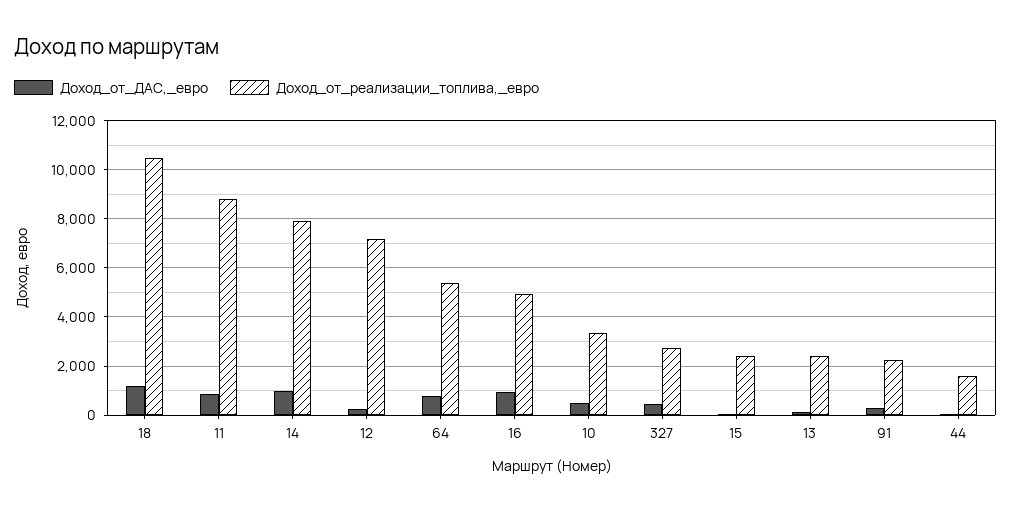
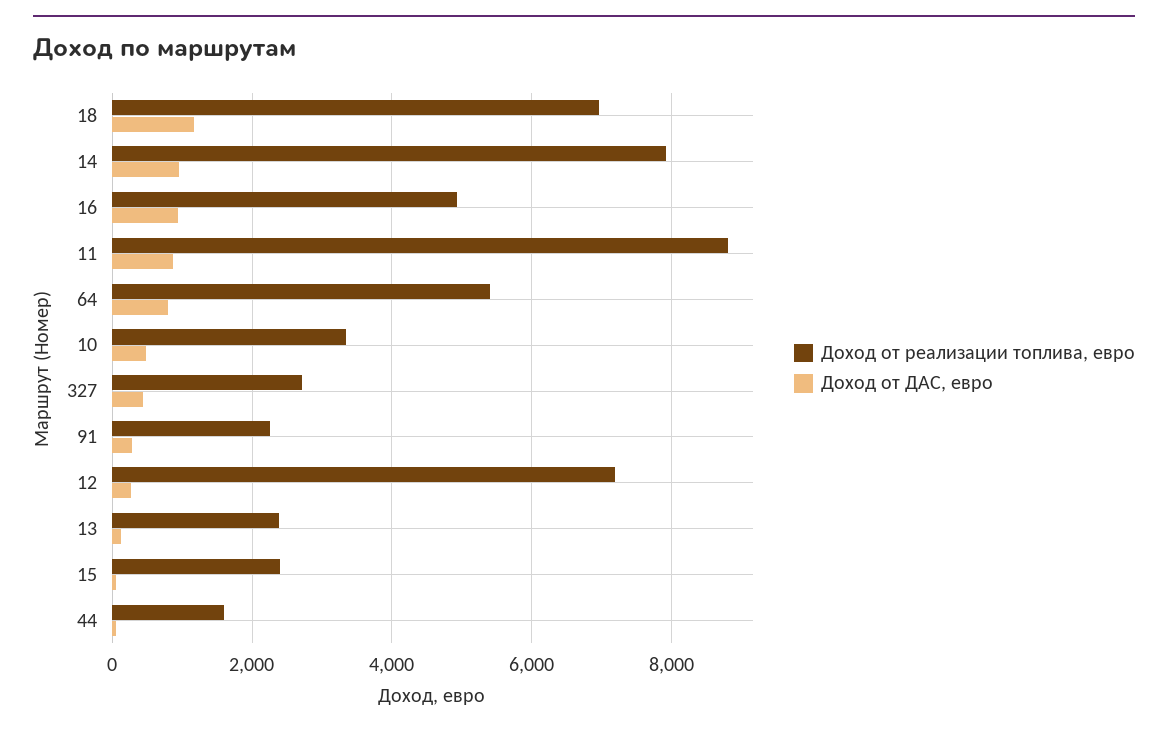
Доход_от_реализации_топлива,_евро, 18: 10500 -> 7000

